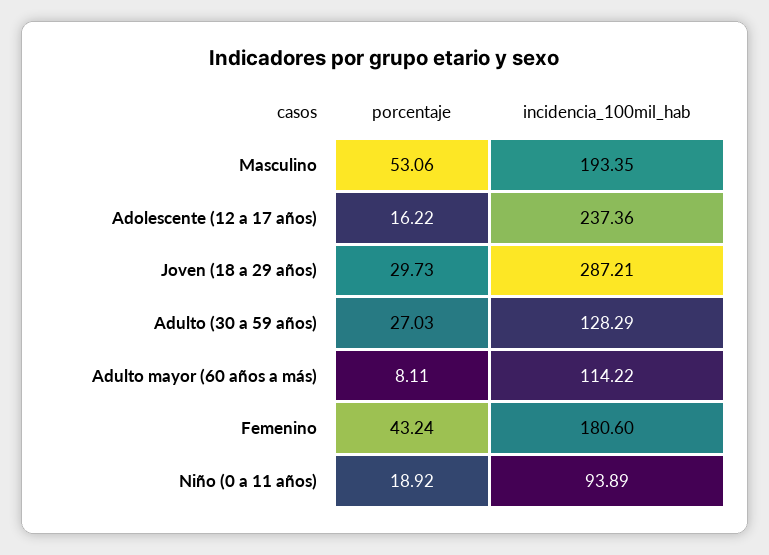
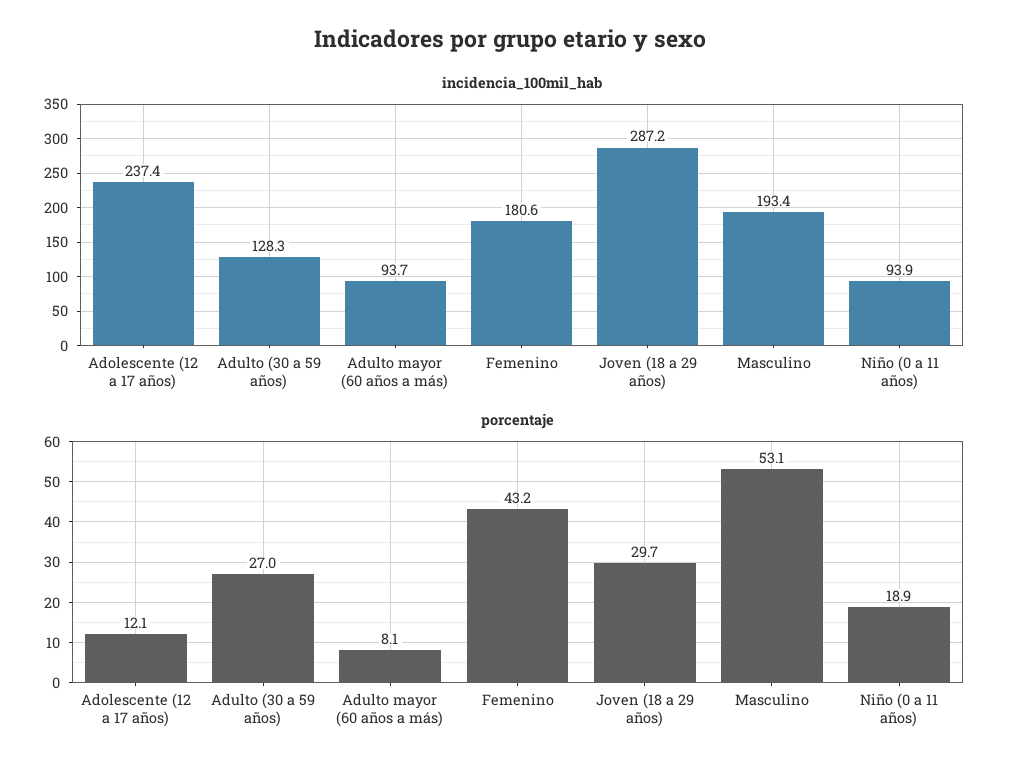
porcentaje, Adolescente (12 a 17 años): 16.22 -> 12.1
incidencia_100mil_hab, Adulto mayor (60 años a más): 114.22 -> 93.7

